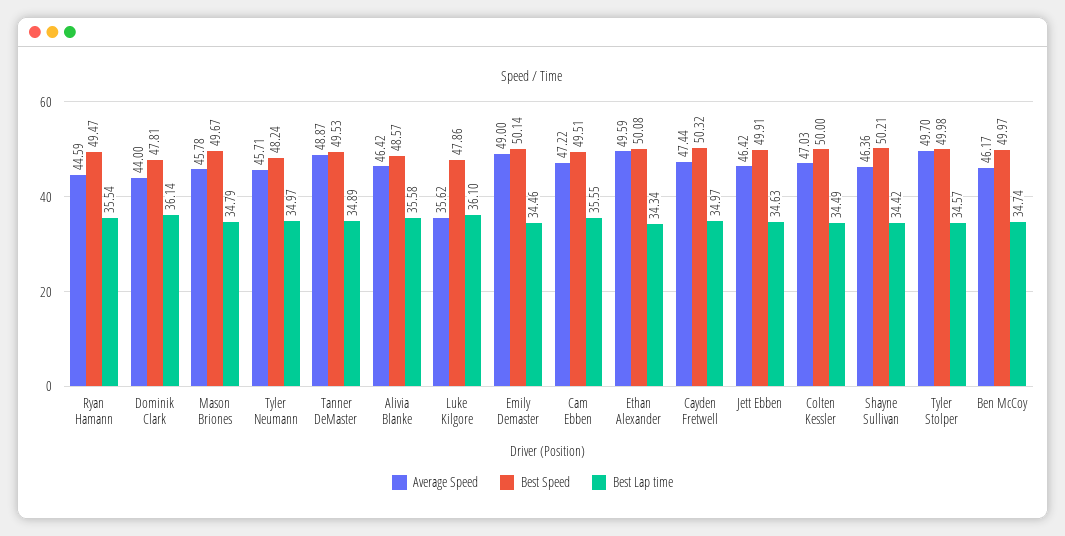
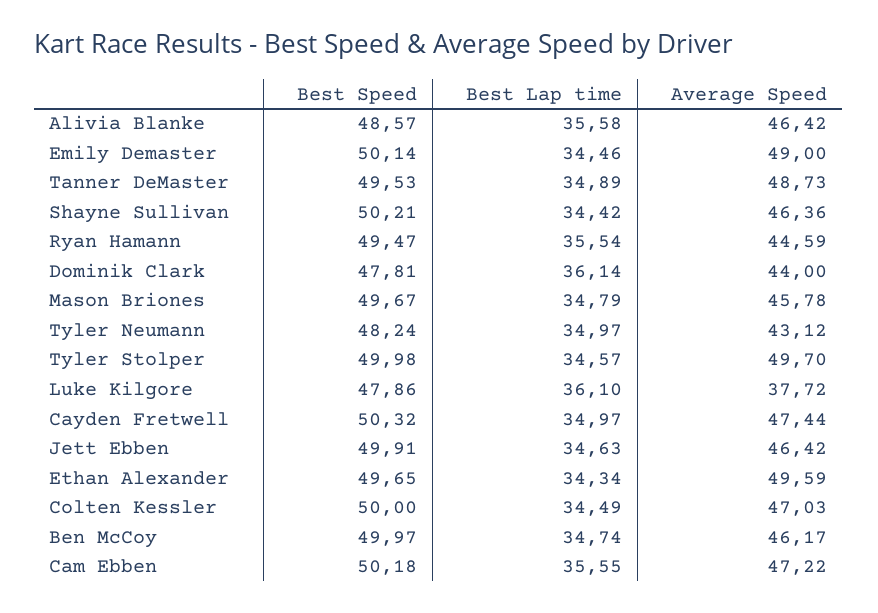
Average Speed, Tyler Neumann: 45.71 -> 43.12
Average Speed, Tanner DeMaster: 48.87 -> 48.73
Average Speed, Luke Kilgore: 35.62 -> 37.72
Best Speed, Cam Ebben: 49.51 -> 50.18
Best Speed, Ethan Alexander: 50.08 -> 49.65

